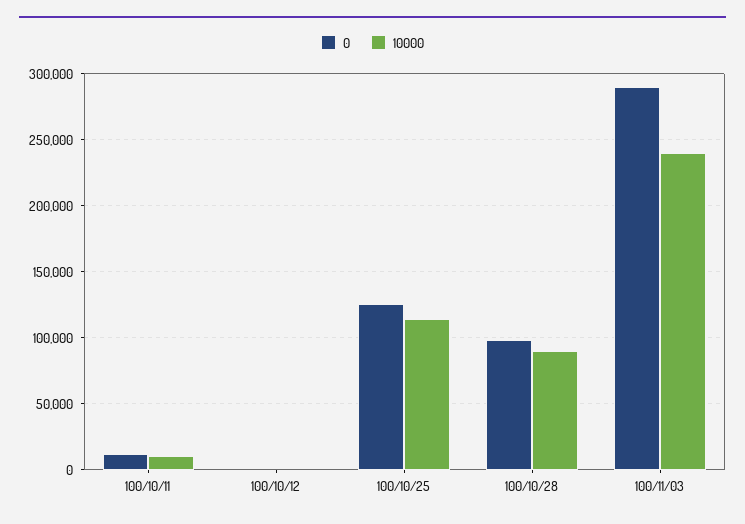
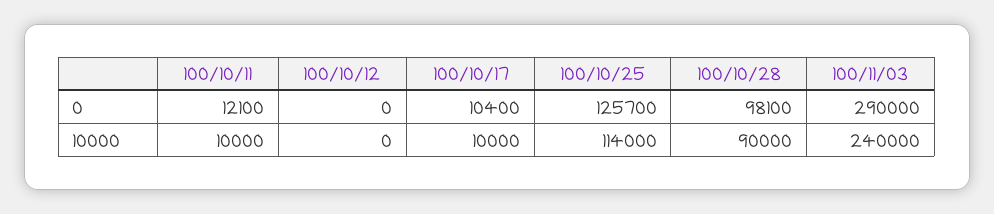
0, 100/10/17: none -> 10400
10000, 100/10/17: none -> 10000

